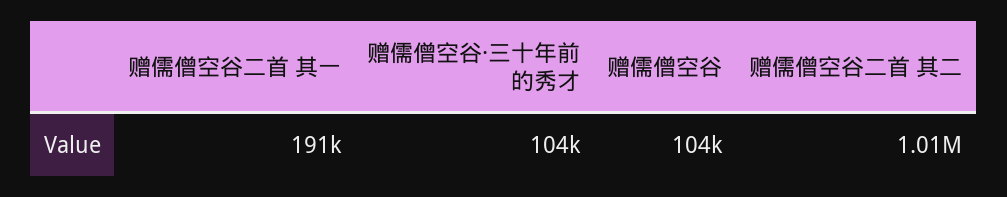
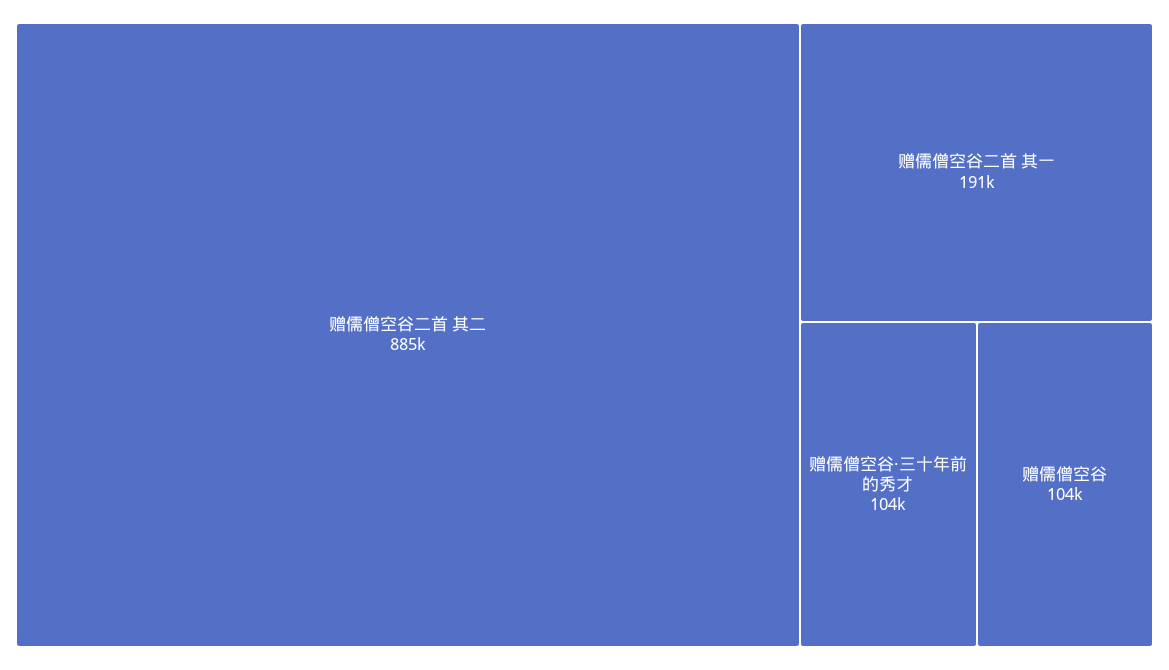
赠儒僧空谷二首 其二: 1010000 -> 885000

